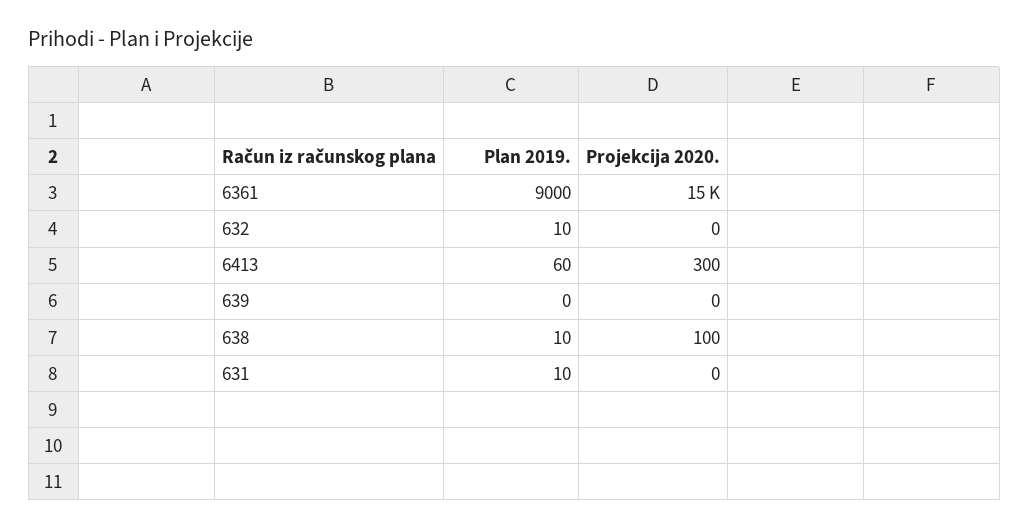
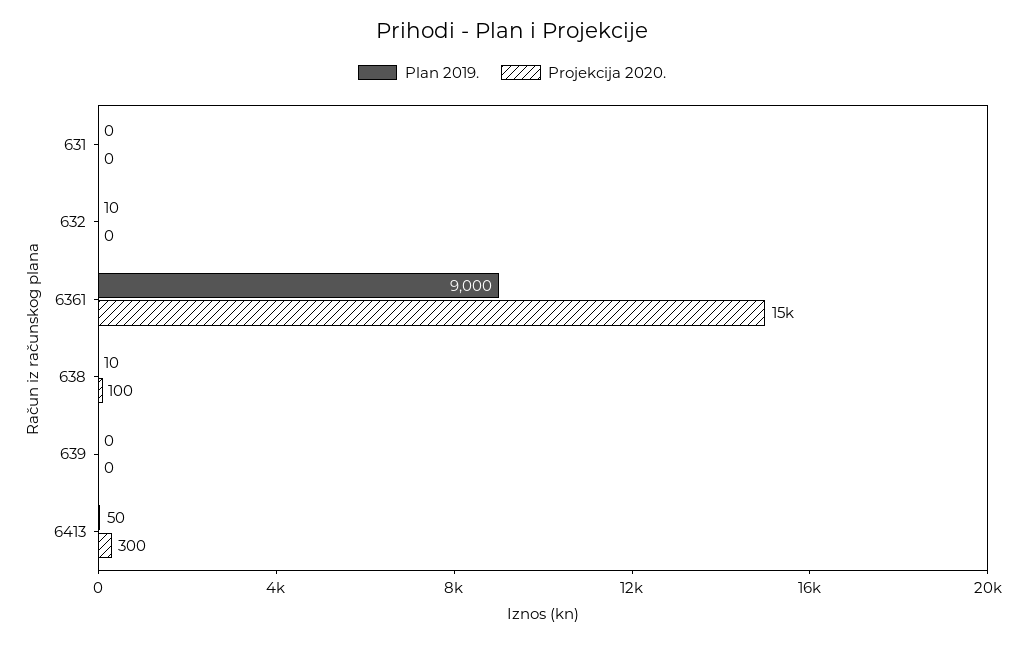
Plan 2019., 6413: 60 -> 50
Plan 2019., 631: 10 -> 0

